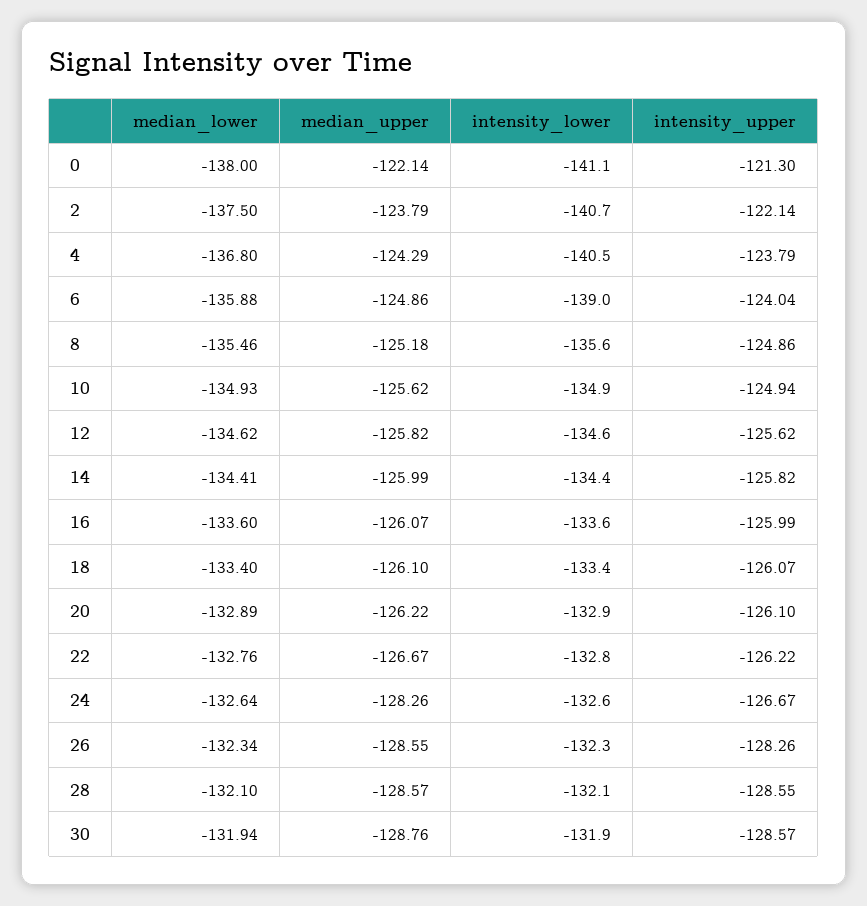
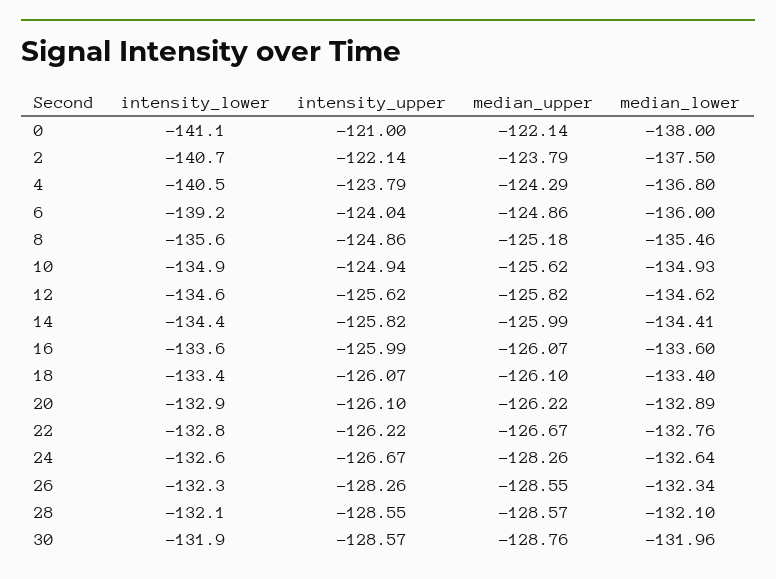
intensity_upper, 0: -121.3 -> -121
median_lower, 6: -135.88 -> -136
intensity_lower, 6: -139 -> -139.2
median_lower, 30: -131.94 -> -131.96

